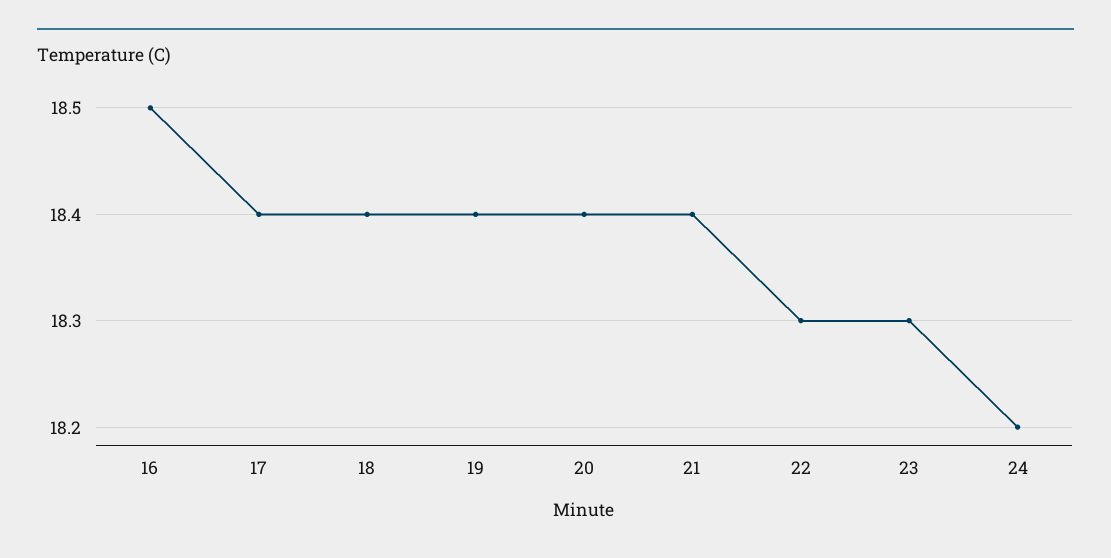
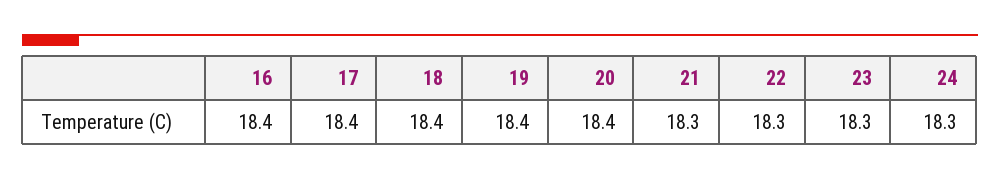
16: 18.5 -> 18.4
21: 18.4 -> 18.3
24: 18.2 -> 18.3

